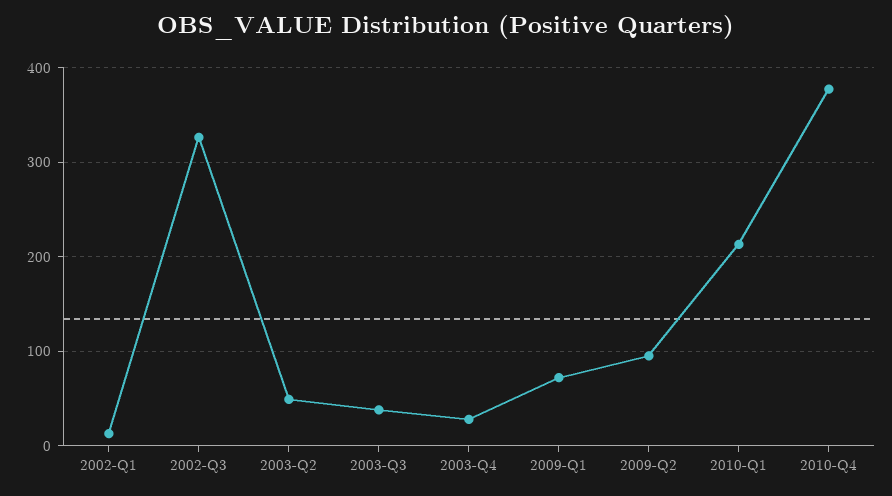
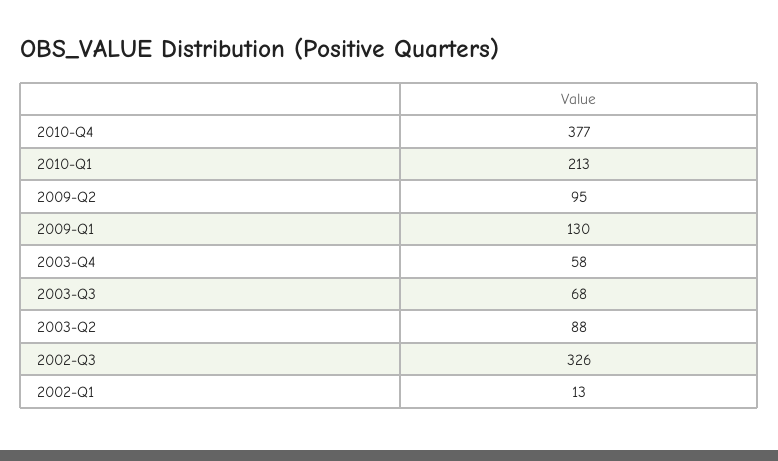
2003-Q2: 50 -> 88
2003-Q3: 40 -> 68
2003-Q4: 30 -> 58
2009-Q1: 70 -> 130

